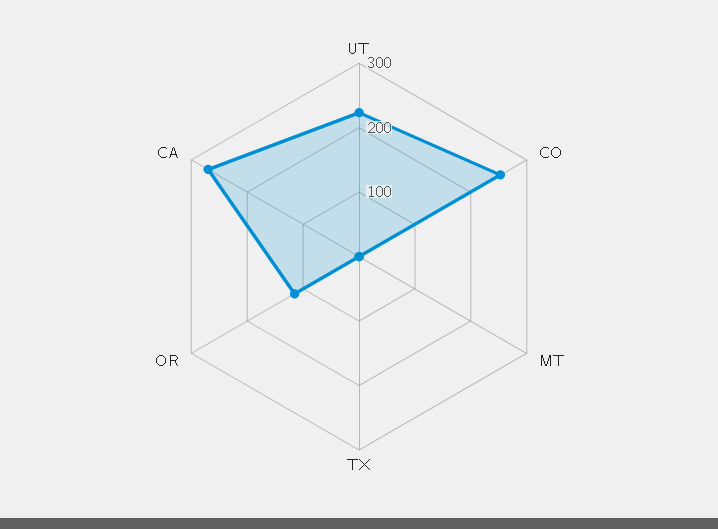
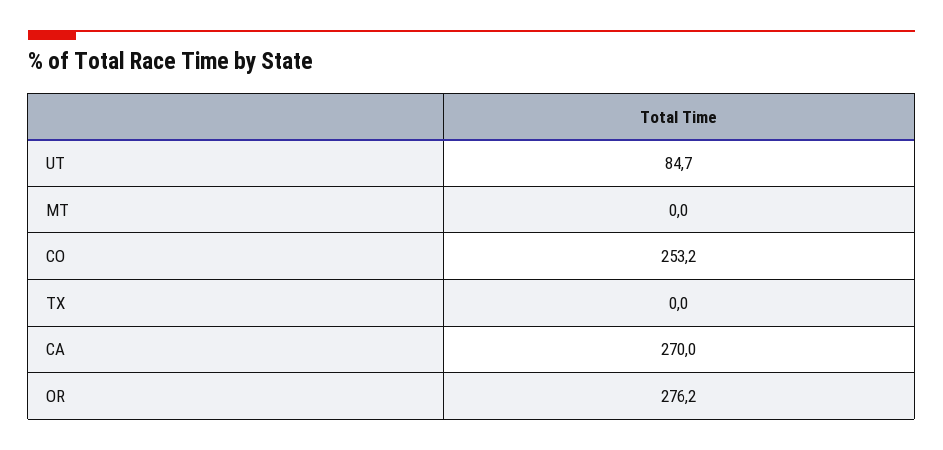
UT: 220 -> 84.7
OR: 120 -> 276.2

